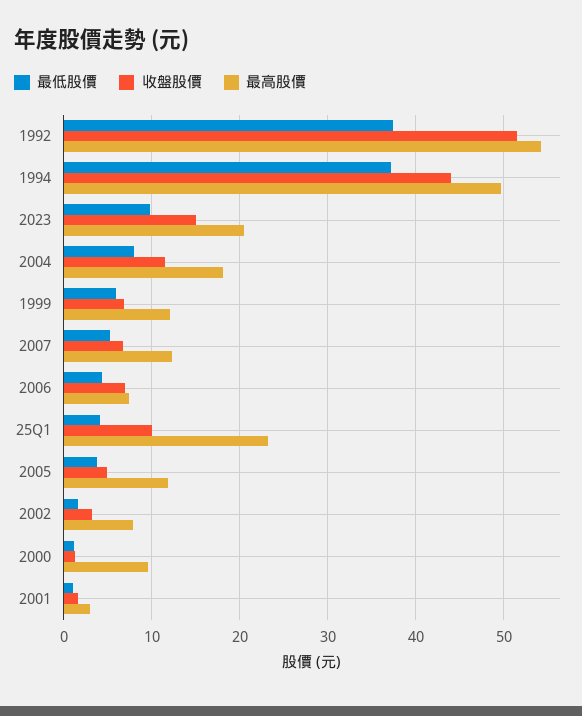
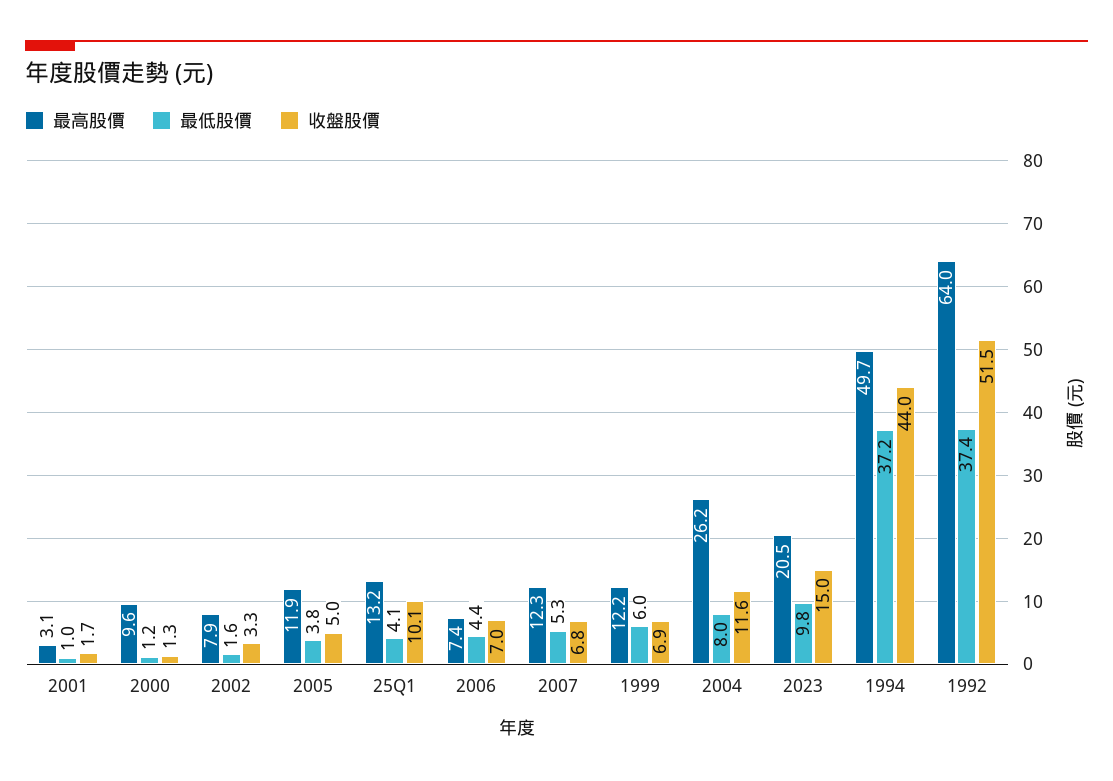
最高股價, 1992: 54 -> 64
最高股價, 2004: 18 -> 26.2
最高股價, 25Q1: 23 -> 13.2

